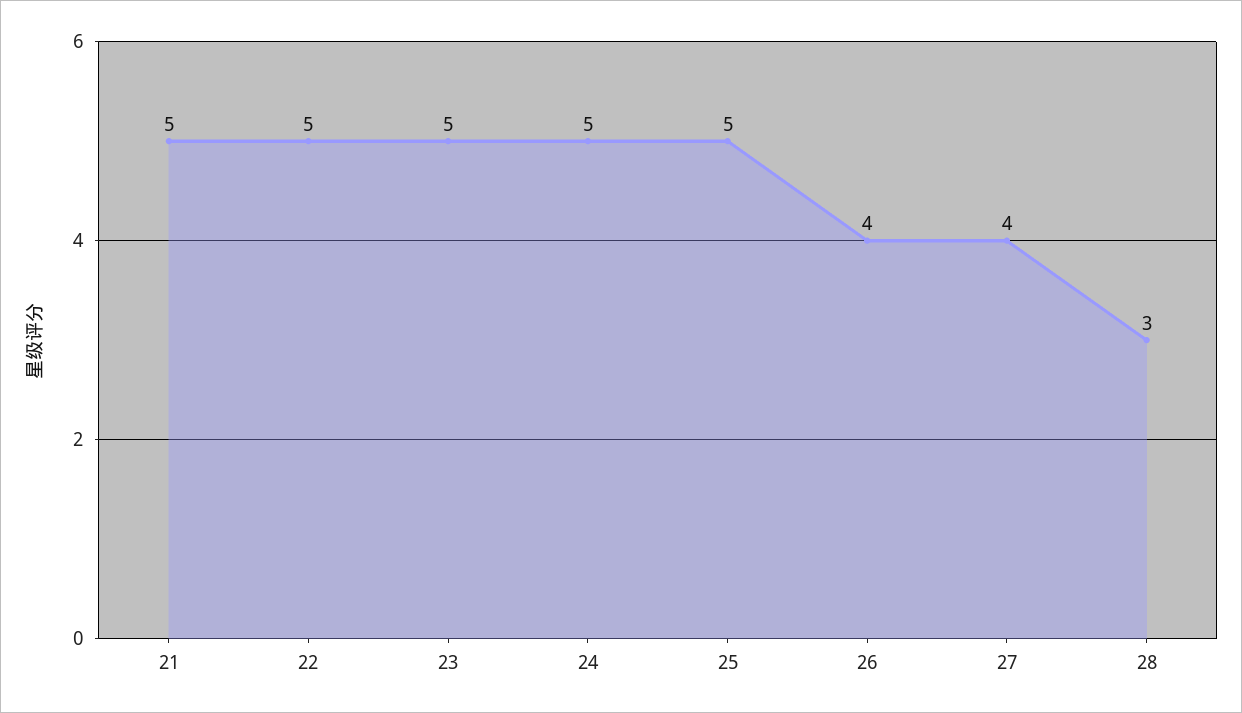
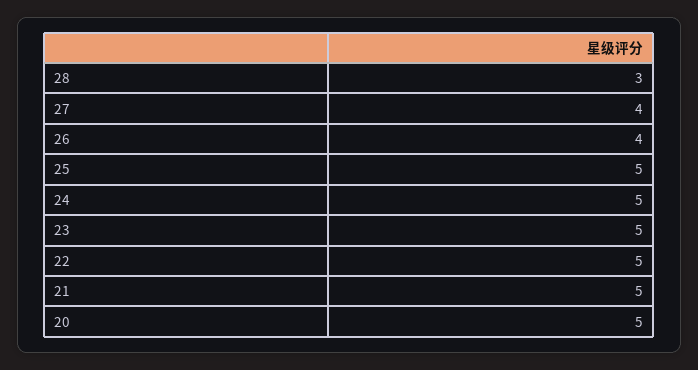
20: none -> 5

